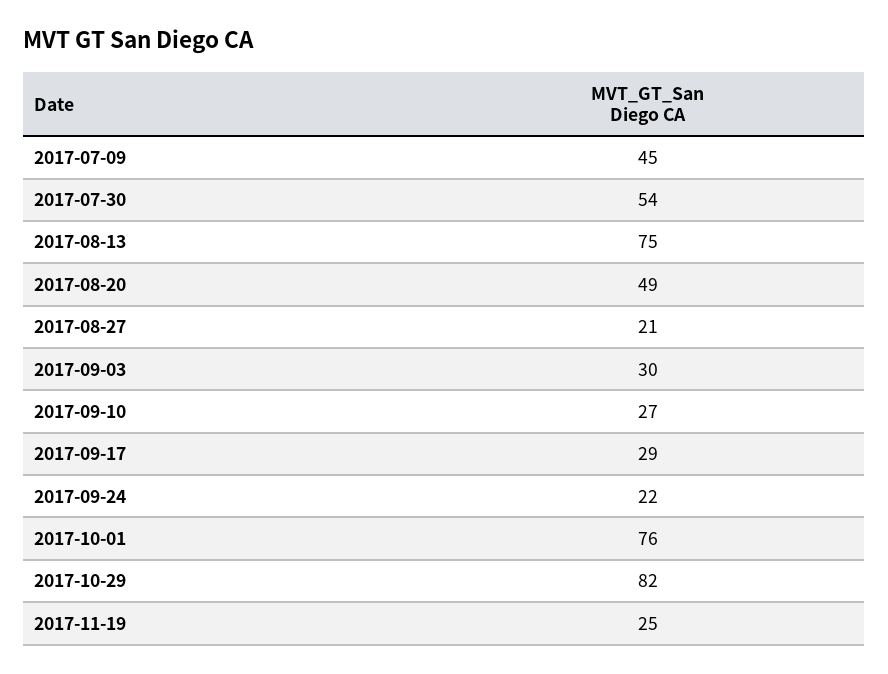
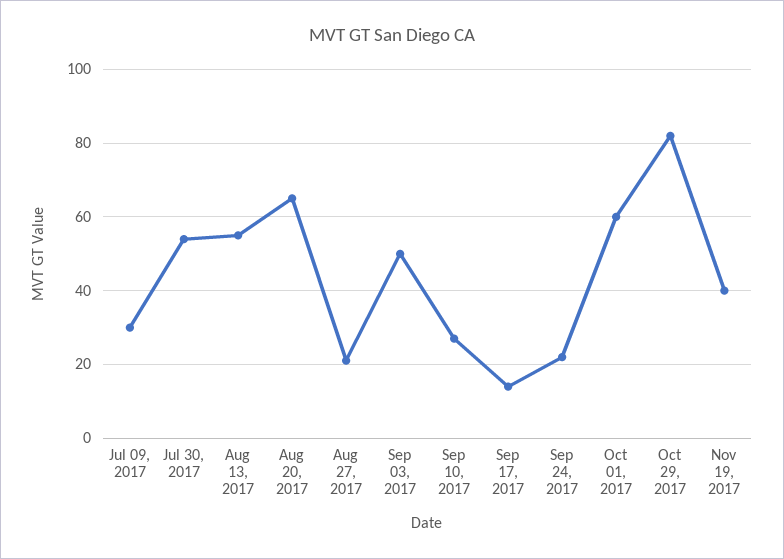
2017-07-09: 45 -> 30
2017-08-13: 75 -> 55
2017-08-20: 49 -> 65
2017-09-03: 30 -> 50
2017-09-17: 29 -> 15
2017-10-01: 76 -> 60
2017-11-19: 25 -> 40

